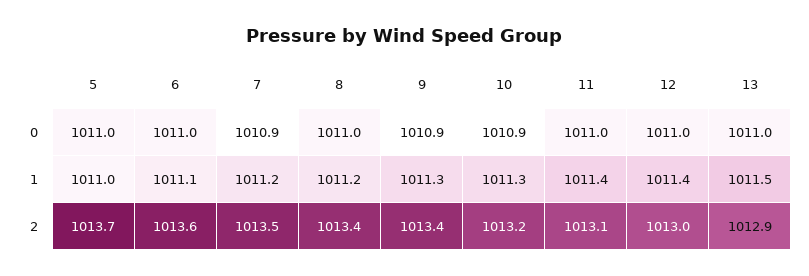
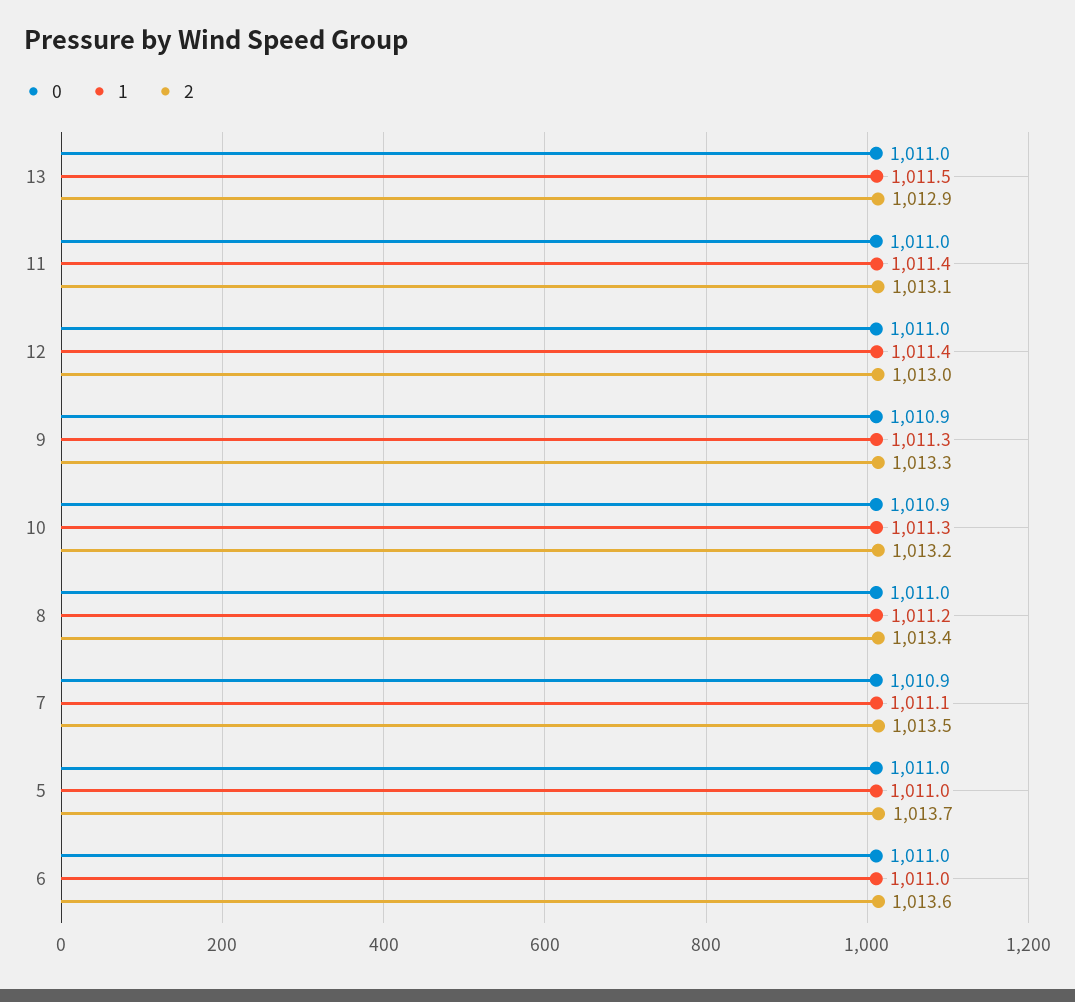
1, 6: 1011.1 -> 1011
1, 7: 1011.2 -> 1011.1
2, 9: 1013.4 -> 1013.3

